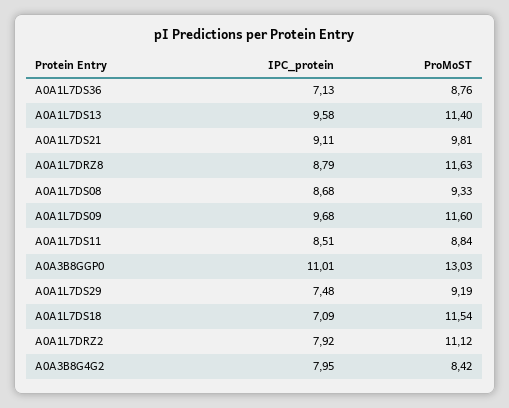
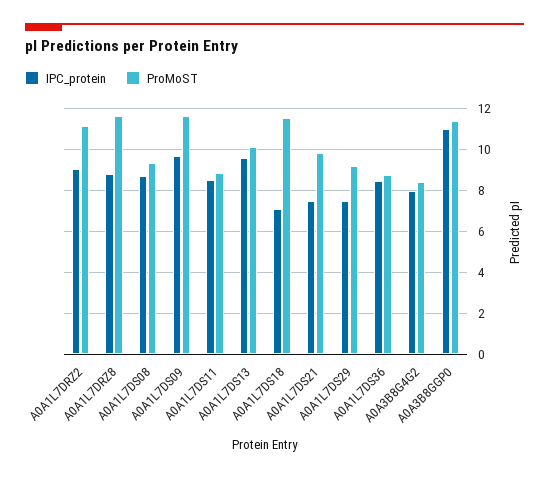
IPC_protein, A0A1L7DS36: 7.13 -> 8.5
ProMoST, A0A1L7DS13: 11.4 -> 10
IPC_protein, A0A1L7DS21: 9.11 -> 7.5
ProMoST, A0A3B8GGP0: 13.03 -> 11.5
IPC_protein, A0A1L7DRZ2: 7.92 -> 9

